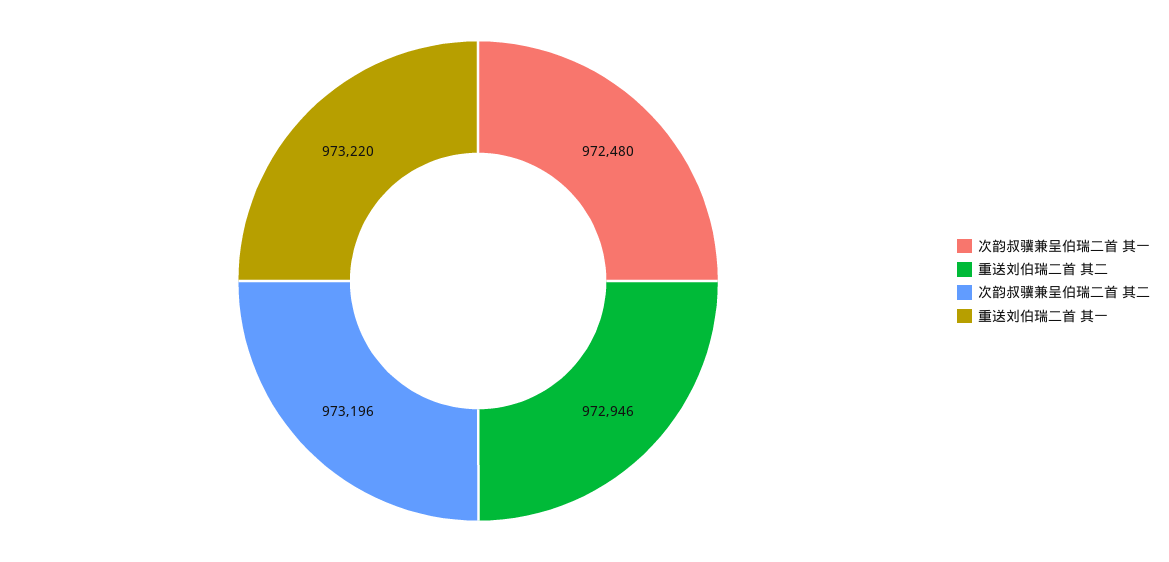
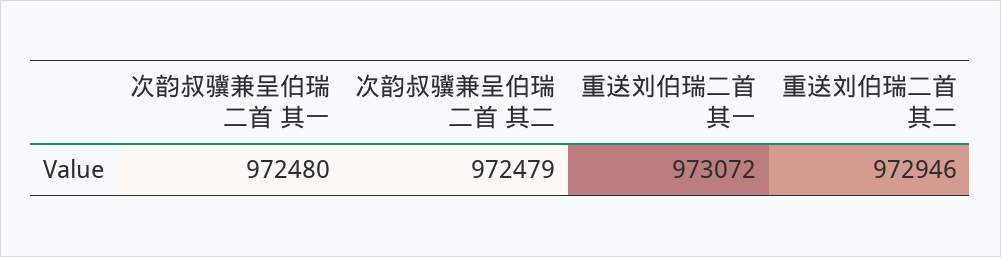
次韵叔骥兼呈伯瑞二首 其二: 973196 -> 972479
重送刘伯瑞二首 其一: 973220 -> 973072

